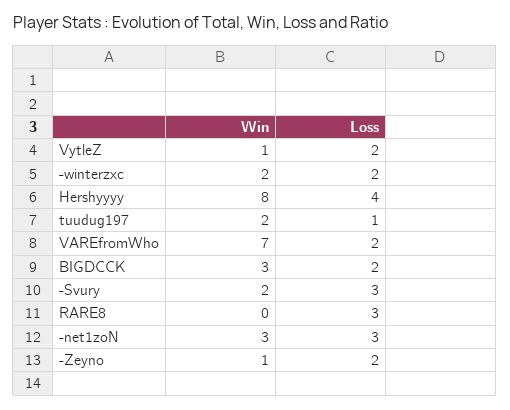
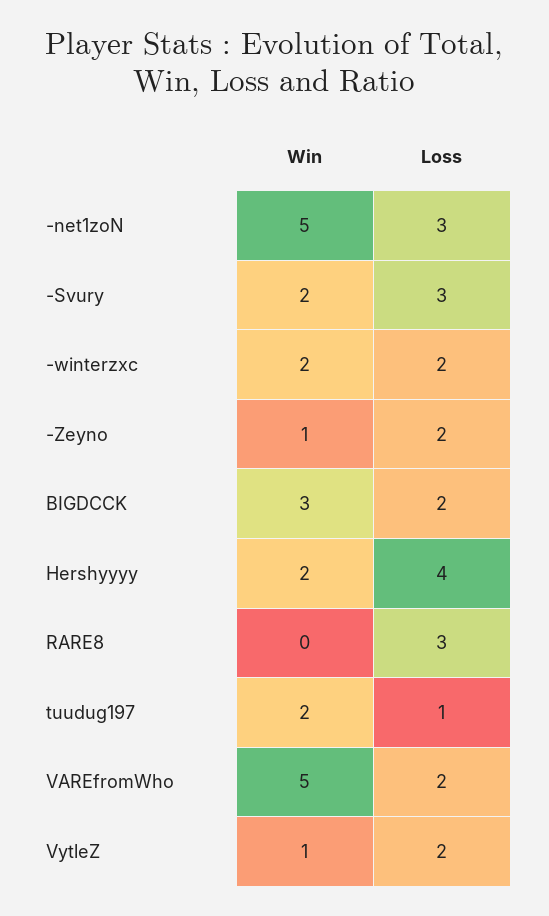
Win, Hershyyyy: 8 -> 2
Win, VAREfromWho: 7 -> 5
Win, -net1zoN: 3 -> 5

